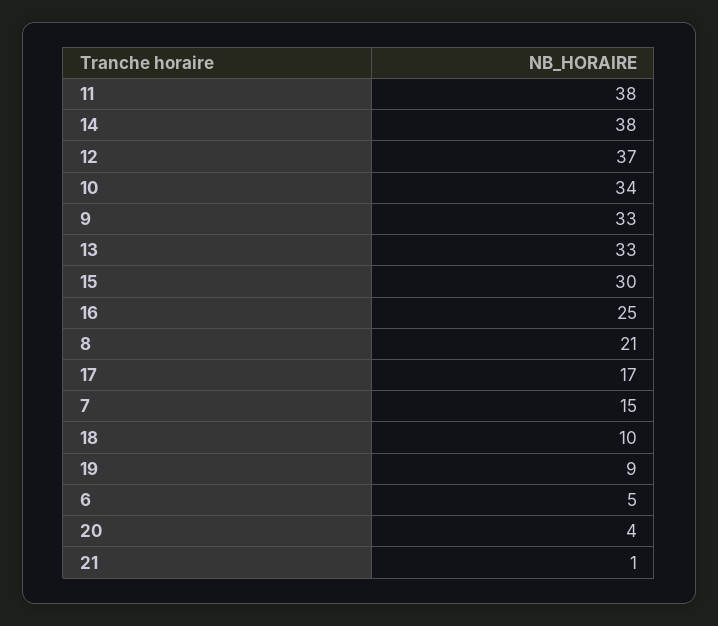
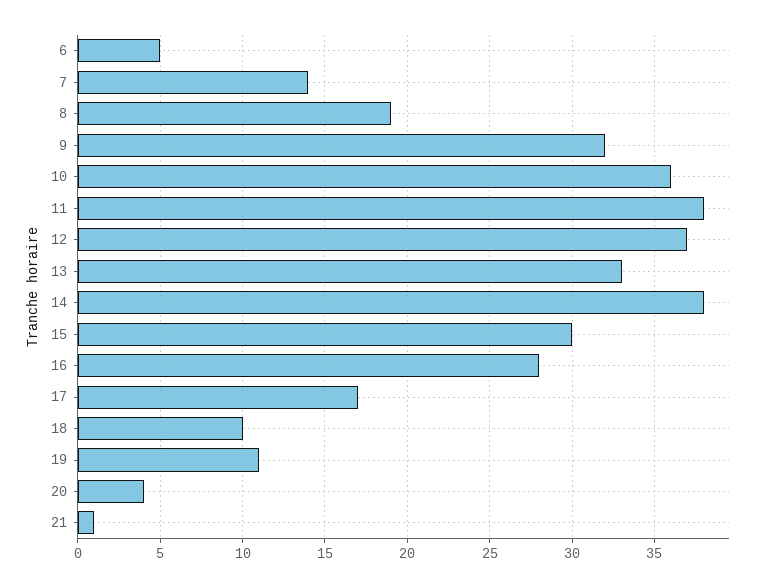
10: 34 -> 36
9: 33 -> 32
16: 25 -> 28
8: 21 -> 19
7: 15 -> 14
19: 9 -> 11

